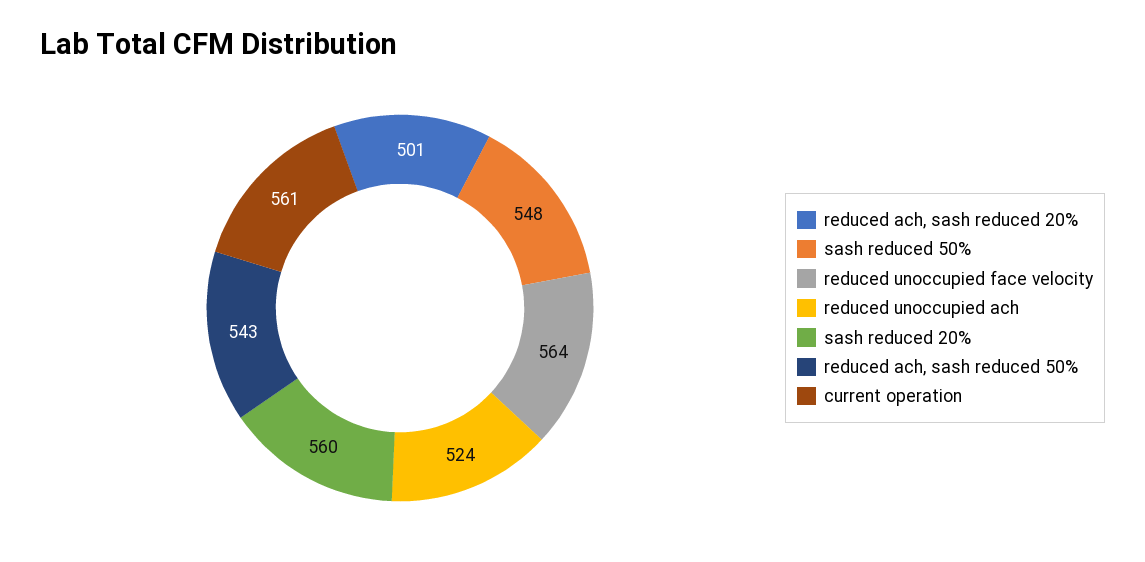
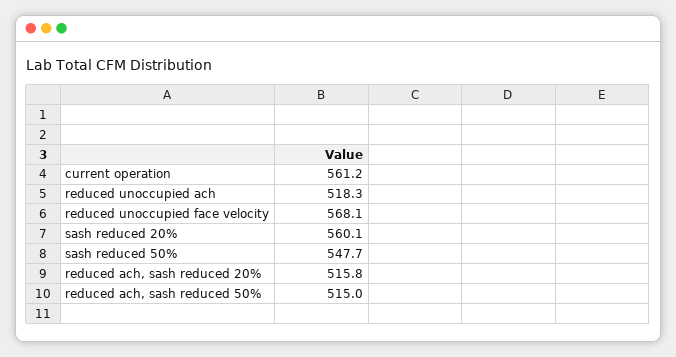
reduced ach, sash reduced 20%: 501 -> 515.8
reduced unoccupied face velocity: 564 -> 568.1
reduced unoccupied ach: 524 -> 518.3
reduced ach, sash reduced 50%: 543 -> 515

